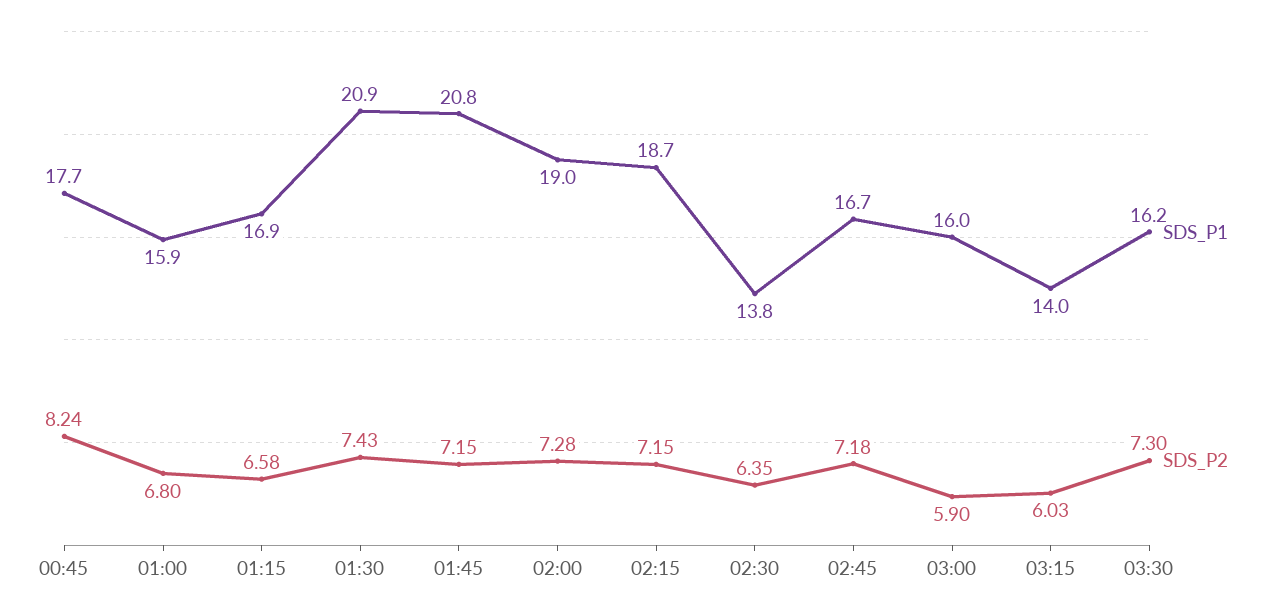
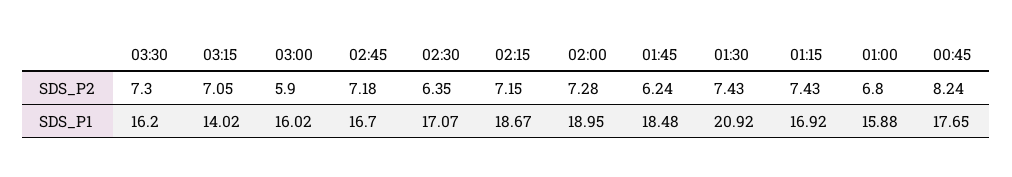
SDS_P2, 01:15: 6.58 -> 7.43
SDS_P1, 01:45: 20.8 -> 18.48
SDS_P2, 01:45: 7.15 -> 6.24
SDS_P1, 02:30: 13.8 -> 17.07
SDS_P2, 03:15: 6.03 -> 7.05

